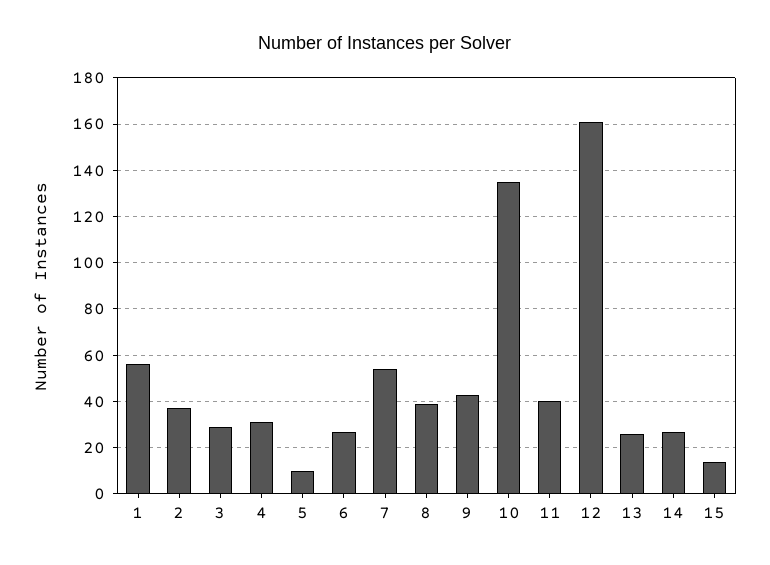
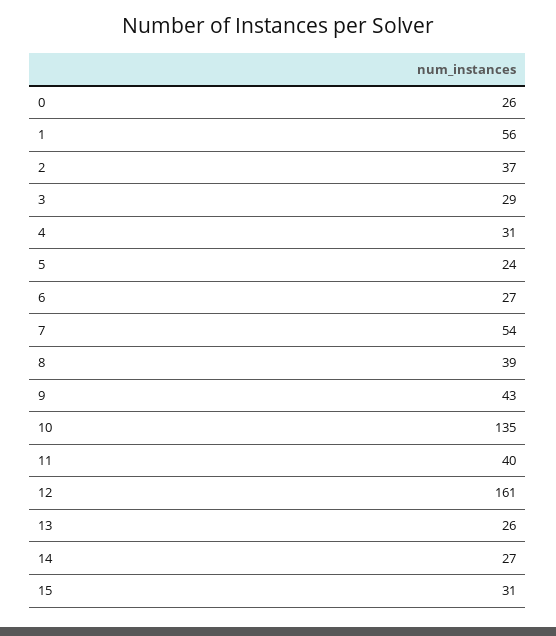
5: 10 -> 24
15: 15 -> 31
0: none -> 26

